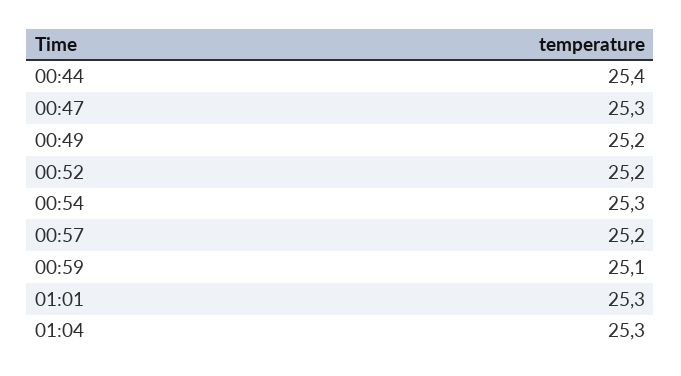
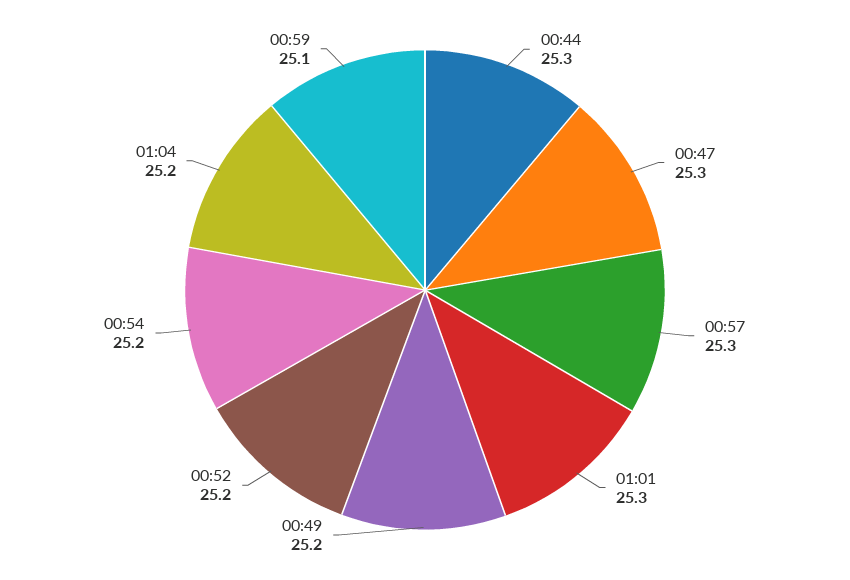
00:44: 25.4 -> 25.3
00:54: 25.3 -> 25.2
00:57: 25.2 -> 25.3
01:04: 25.3 -> 25.2

